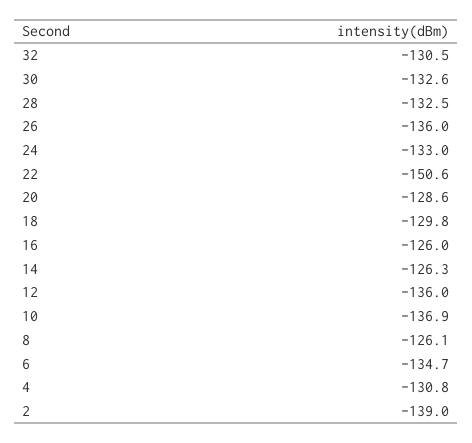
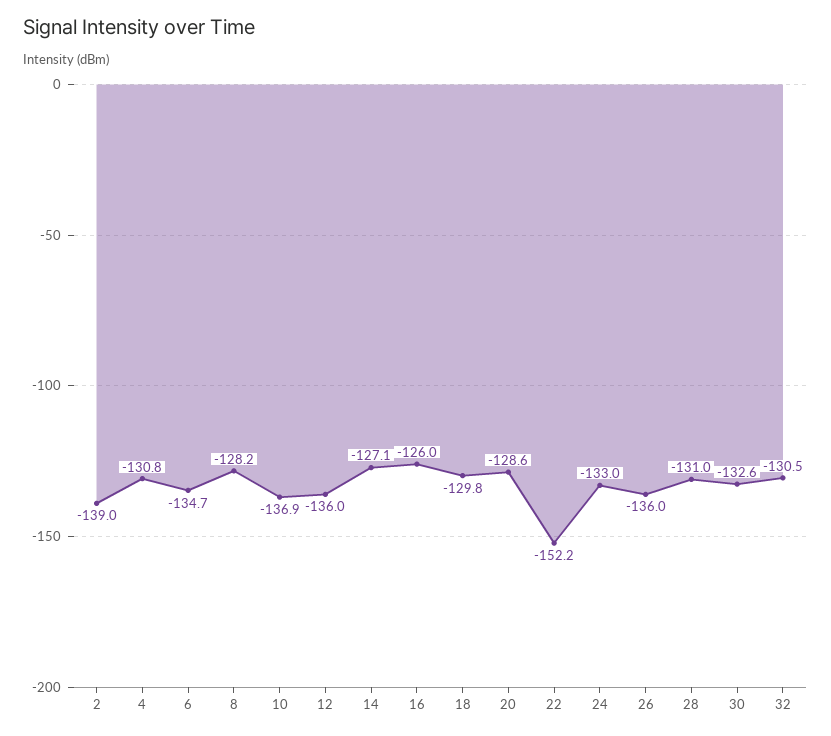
28: -132.5 -> -131
22: -150.6 -> -152.2
14: -126.3 -> -127.1
8: -126.1 -> -128.2

